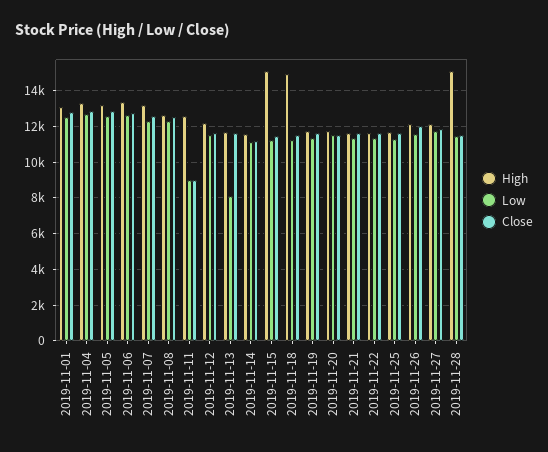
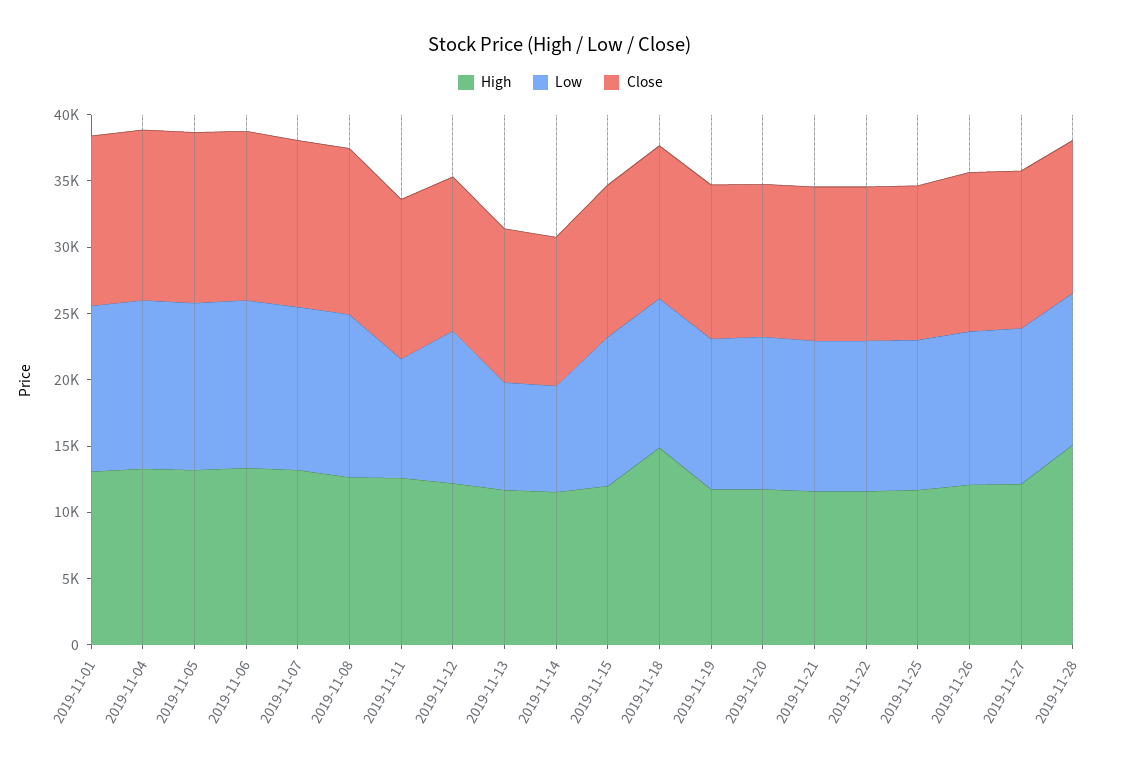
Close, 2019-11-11: 9000 -> 12000
Low, 2019-11-14: 11000 -> 8000
High, 2019-11-15: 15000 -> 12000

